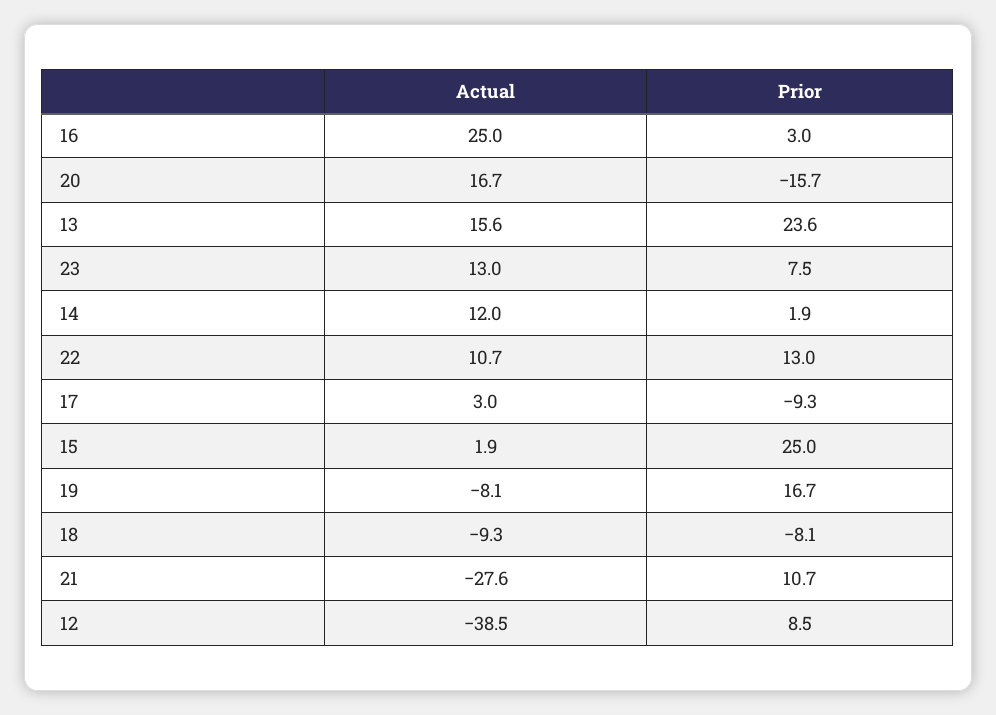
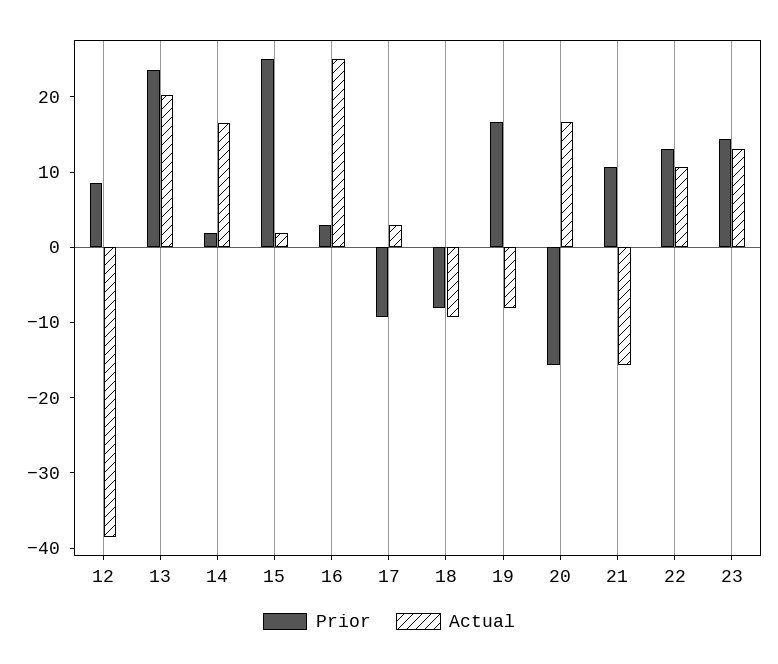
Actual, 13: 15.6 -> 20
Prior, 23: 7.5 -> 14
Actual, 14: 12 -> 16
Actual, 21: -27.6 -> -16

